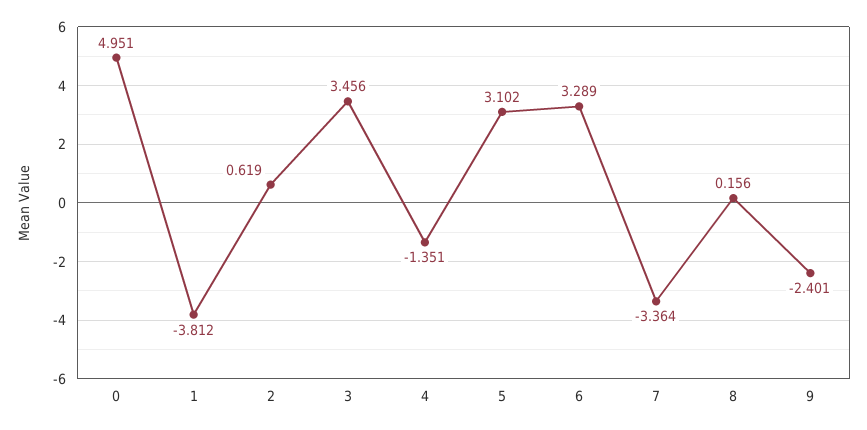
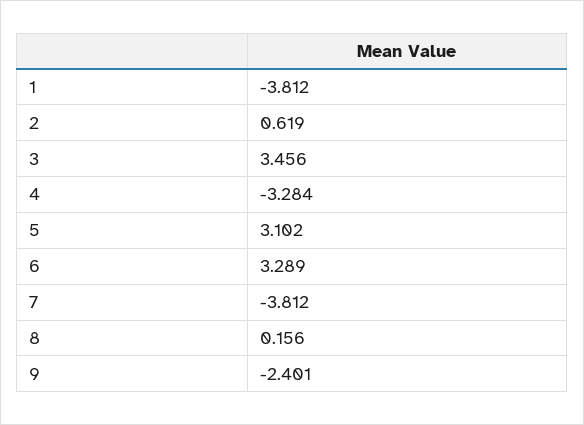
0: 4.951 -> none
4: -1.351 -> -3.284
7: -3.364 -> -3.812

